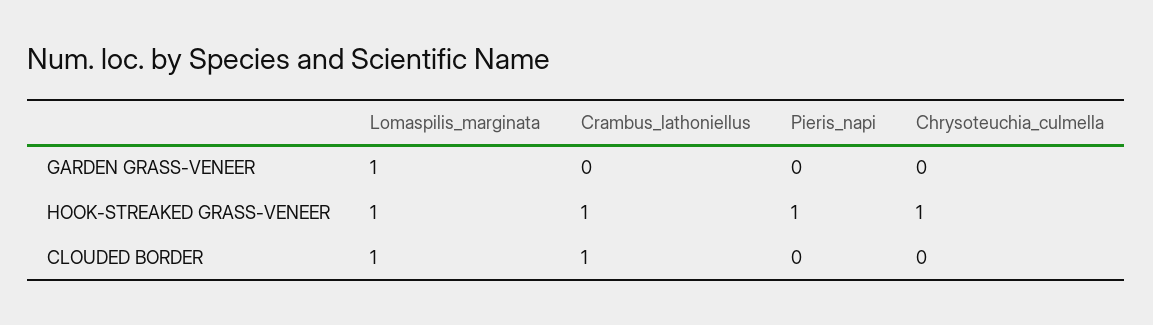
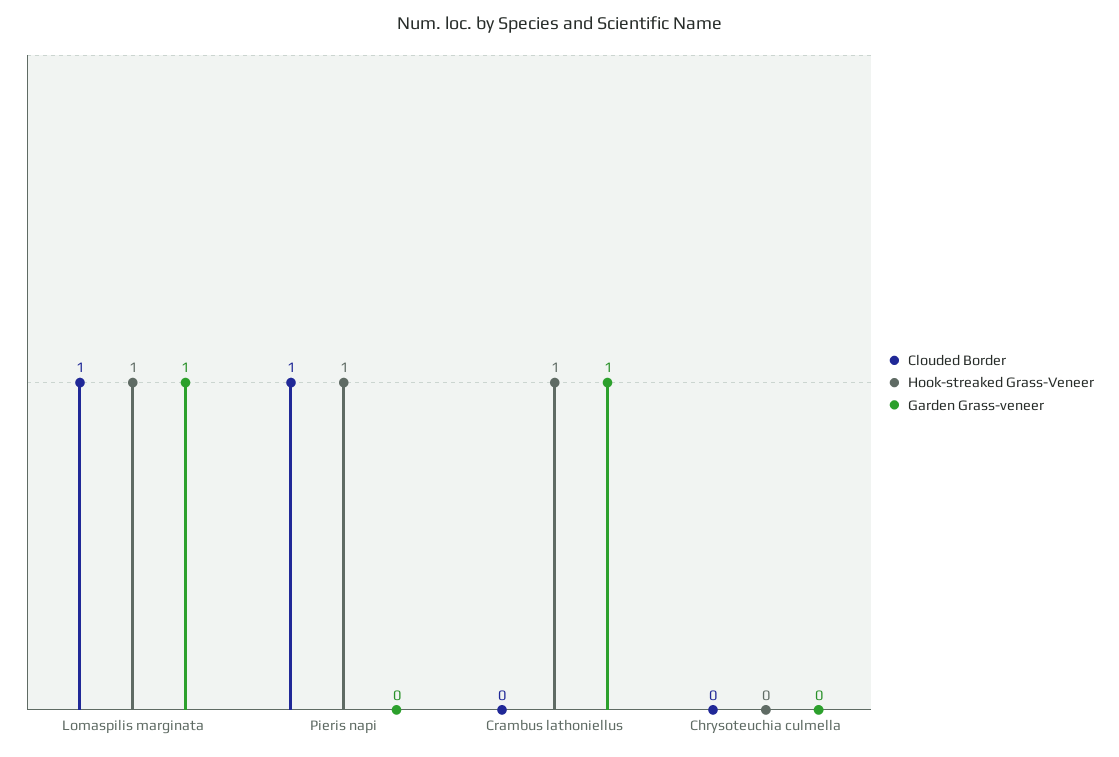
GARDEN GRASS-VENEER, Crambus_lathoniellus: 0 -> 1
HOOK-STREAKED GRASS-VENEER, Chrysoteuchia_culmella: 1 -> 0
CLOUDED BORDER, Crambus_lathoniellus: 1 -> 0
CLOUDED BORDER, Pieris_napi: 0 -> 1

